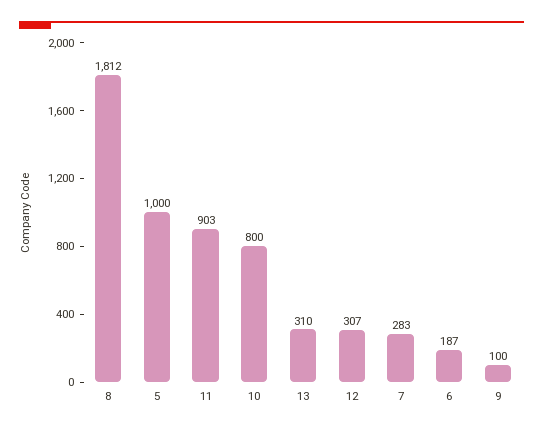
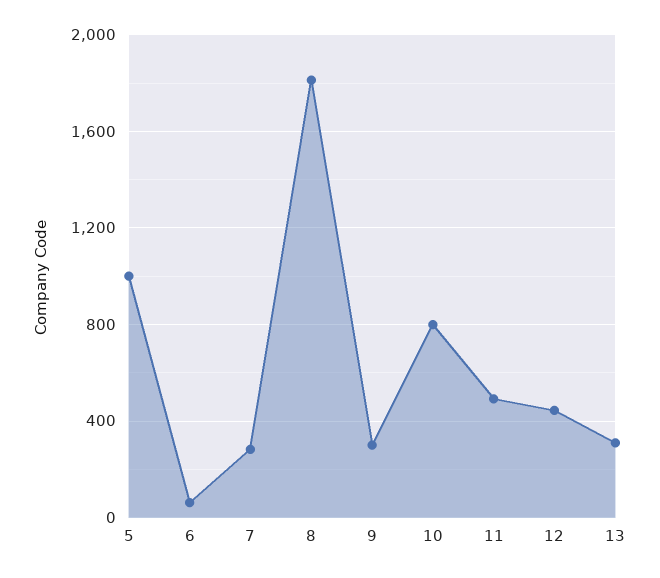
11: 903 -> 500
12: 307 -> 450
6: 187 -> 50
9: 100 -> 300

